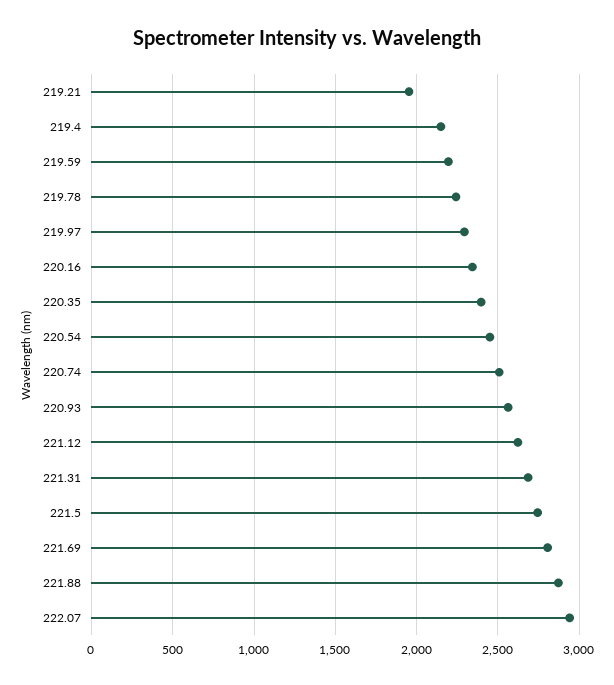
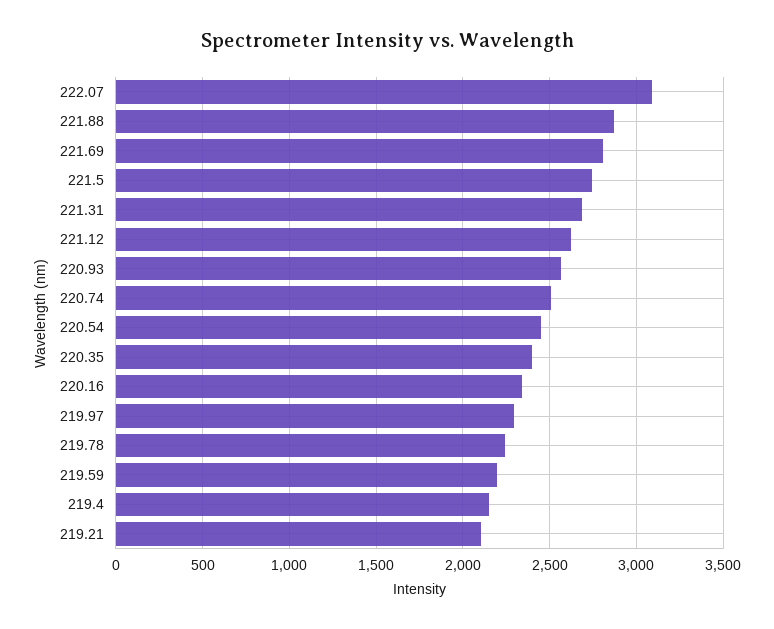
219.21: 1950 -> 2100
222.07: 2950 -> 3100

